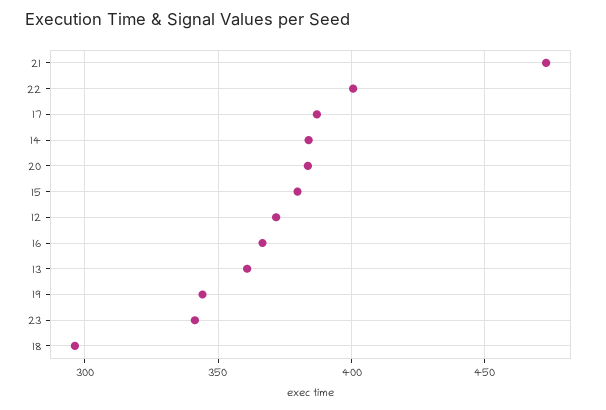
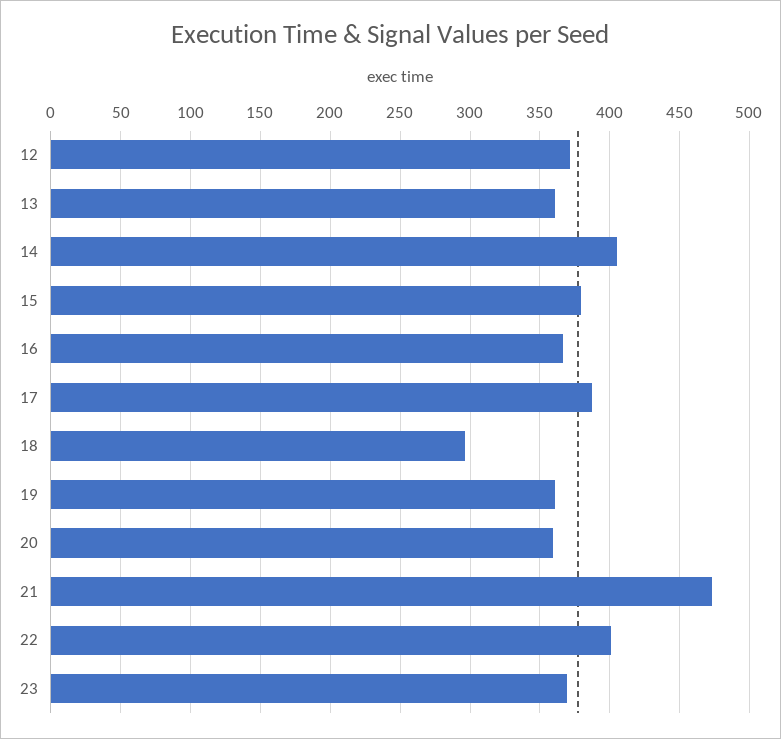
14: 385 -> 405
20: 385 -> 360
19: 345 -> 360
23: 340 -> 370

